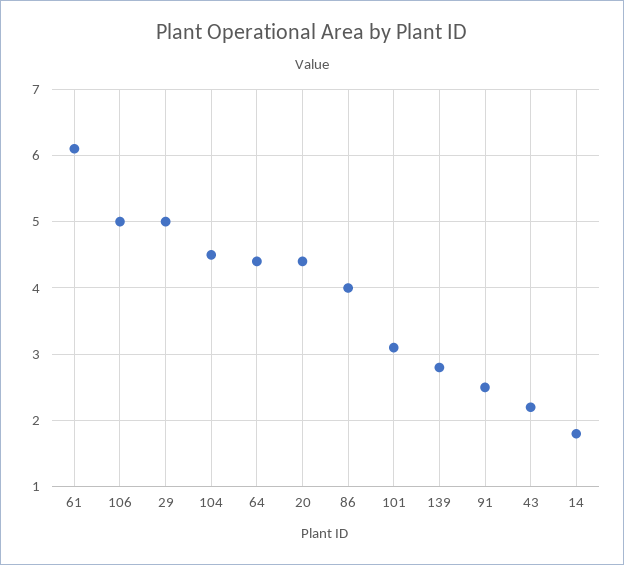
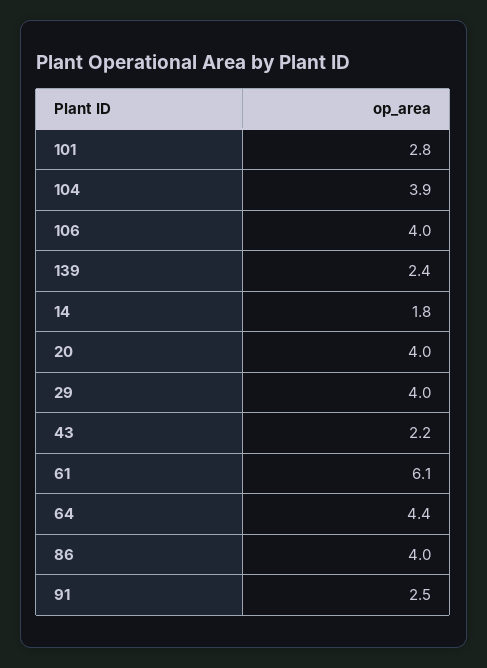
106: 5 -> 4
29: 5 -> 4
104: 4.5 -> 3.9
20: 4.4 -> 4
101: 3.1 -> 2.8
139: 2.8 -> 2.4

